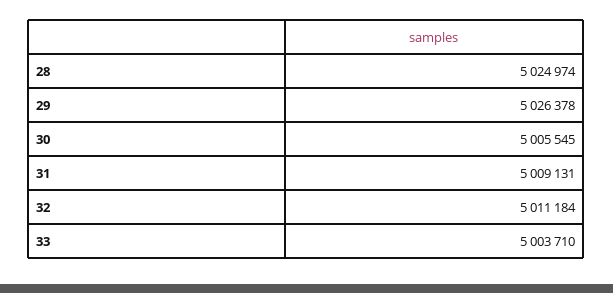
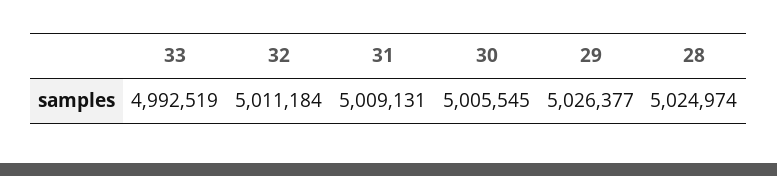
29: 5026378 -> 5026377
33: 5003710 -> 4992519

